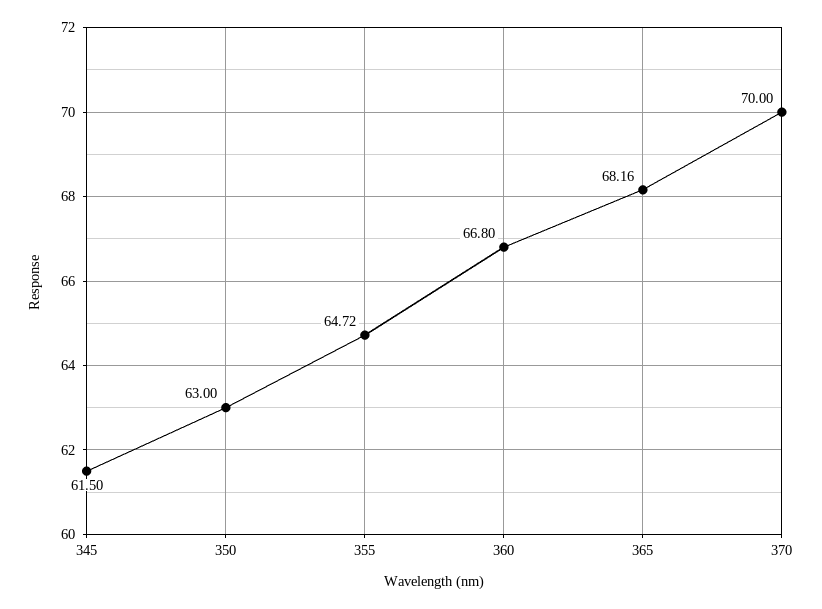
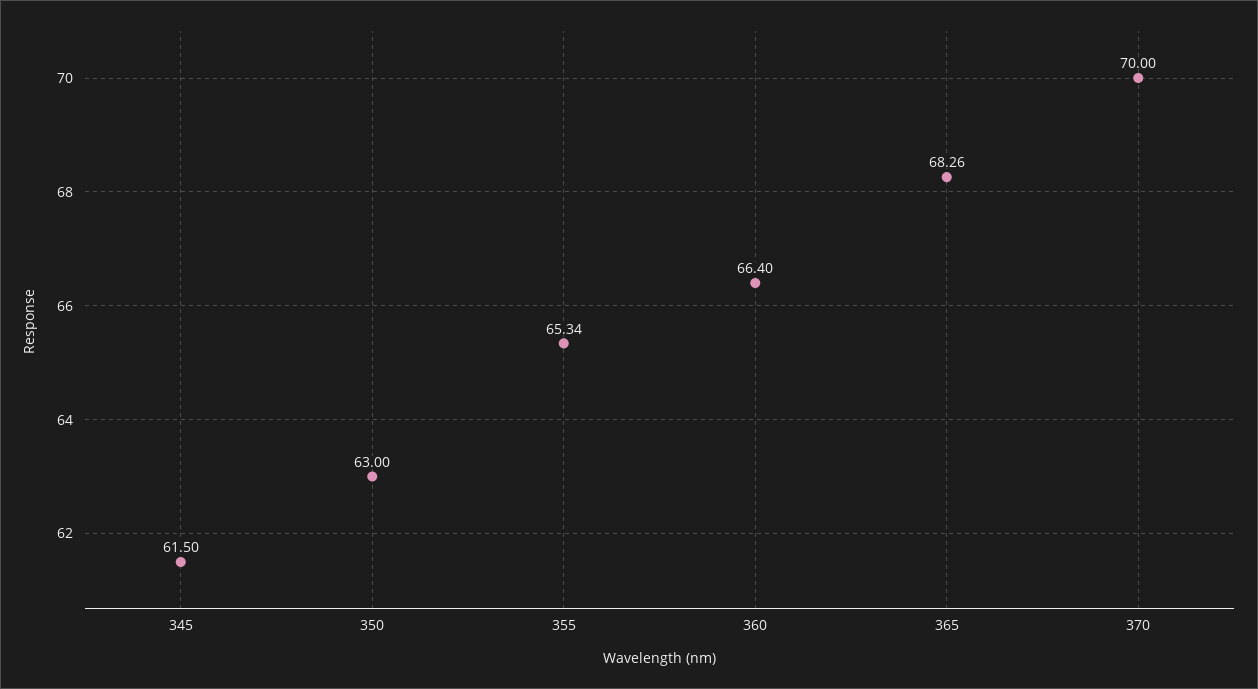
355: 64.72 -> 65.34
360: 66.8 -> 66.4
365: 68.16 -> 68.26

